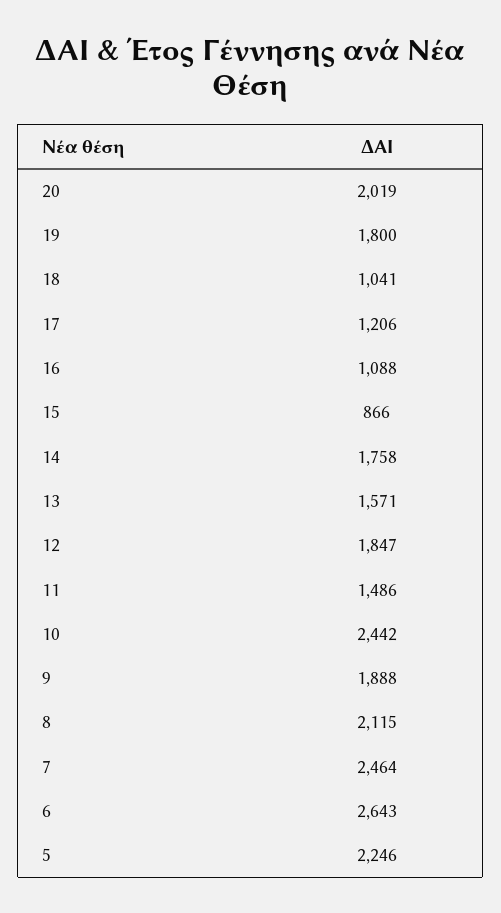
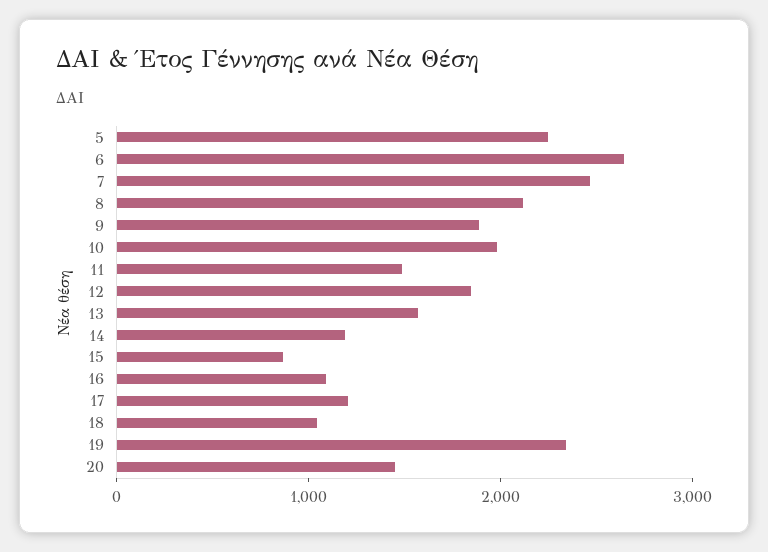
20: 2019 -> 1400
19: 1800 -> 2400
14: 1758 -> 1200
10: 2442 -> 2000

